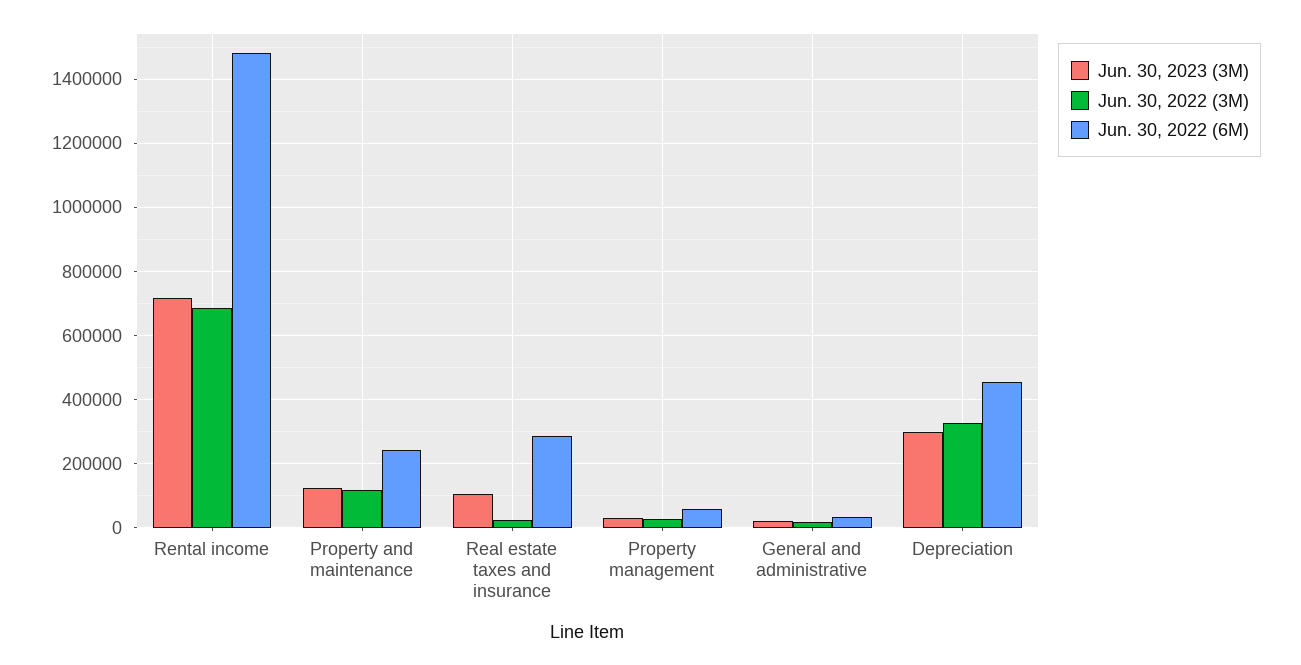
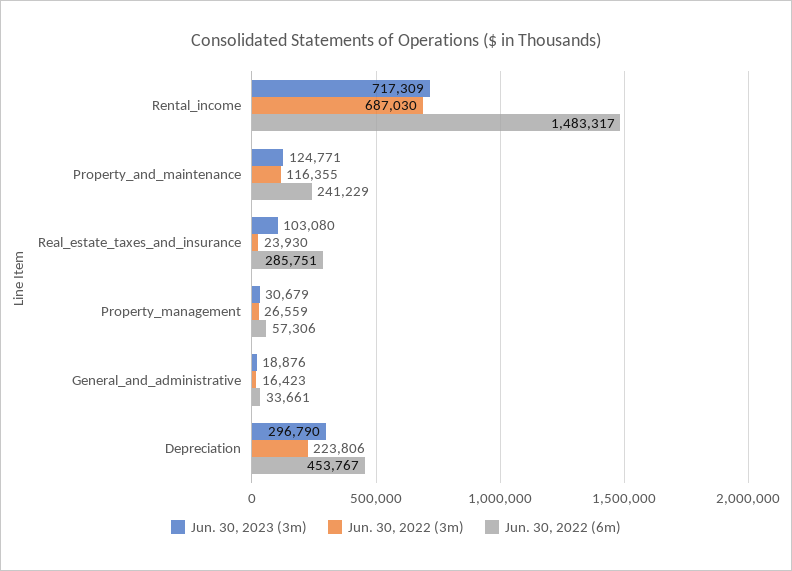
Jun. 30, 2022 (3M), Depreciation: 320000 -> 223806

